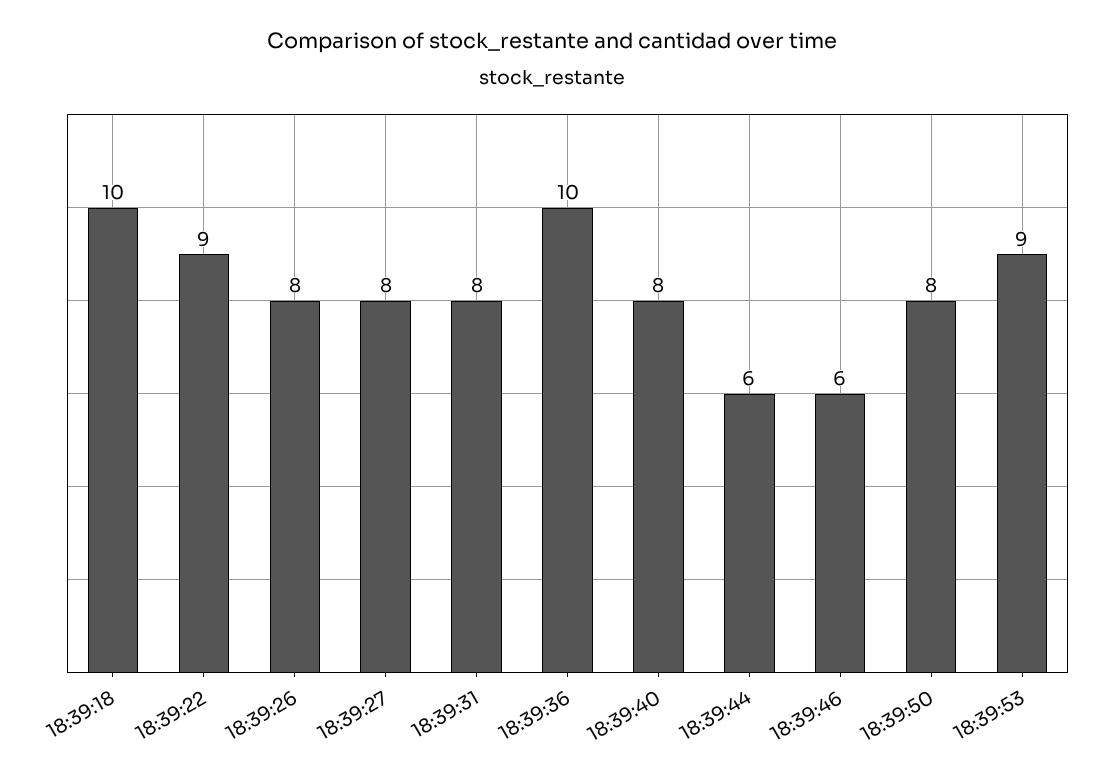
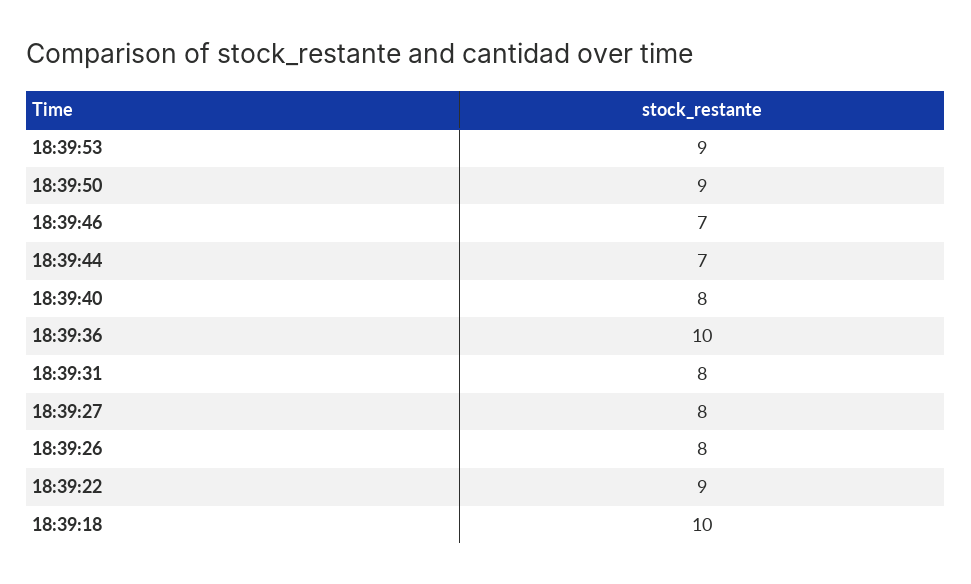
18:39:44: 6 -> 7
18:39:46: 6 -> 7
18:39:50: 8 -> 9

